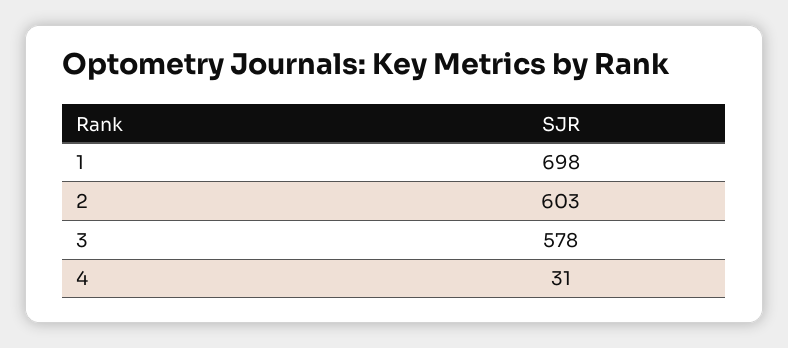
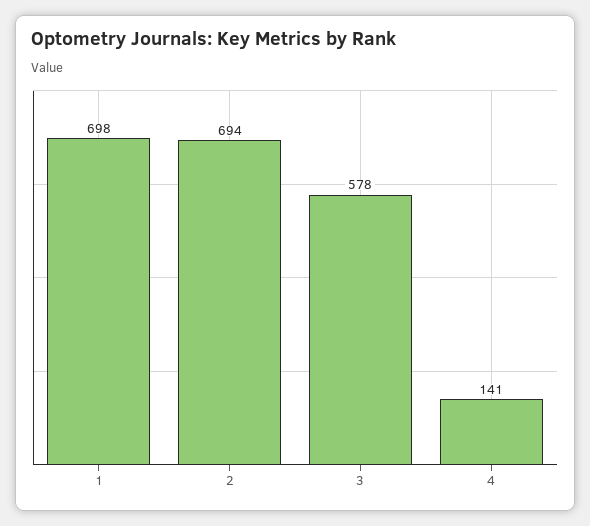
2: 603 -> 694
4: 31 -> 141

